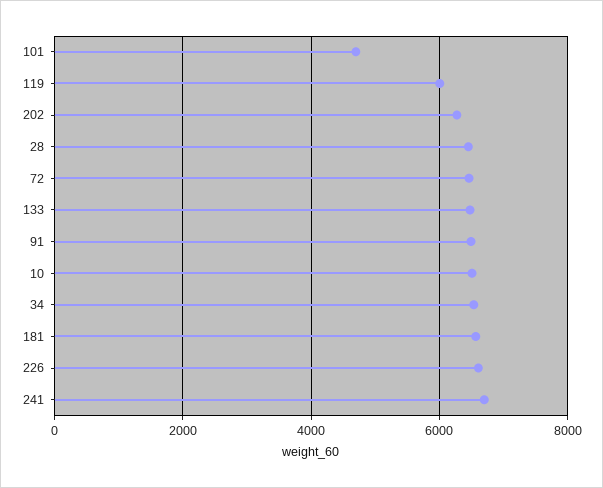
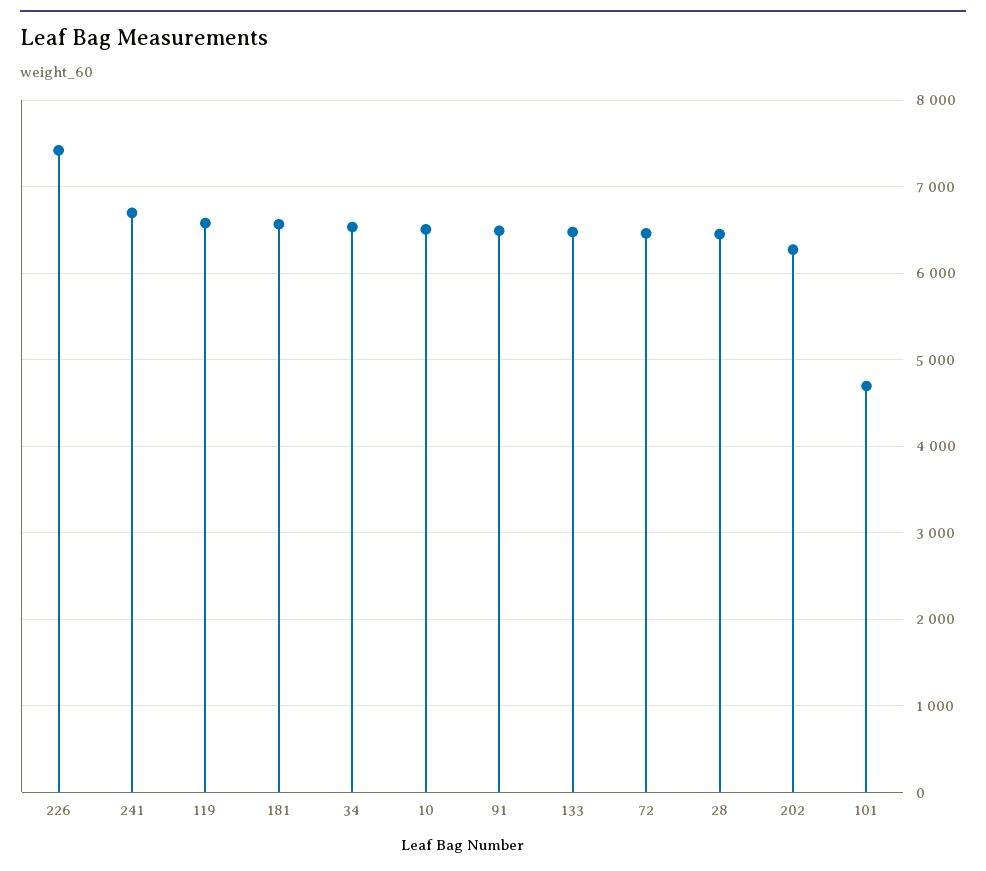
119: 6000 -> 6600
226: 6600 -> 7400

